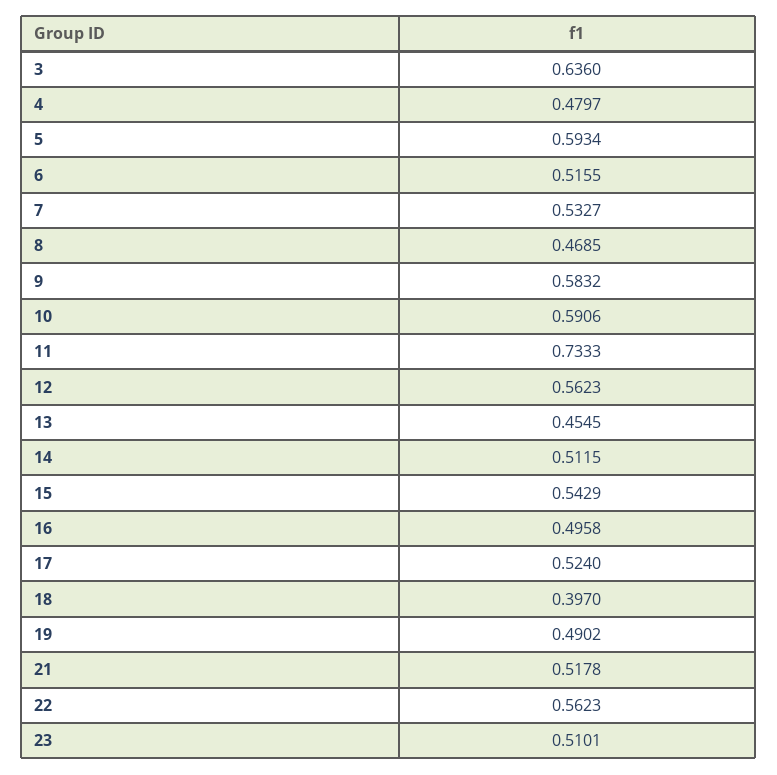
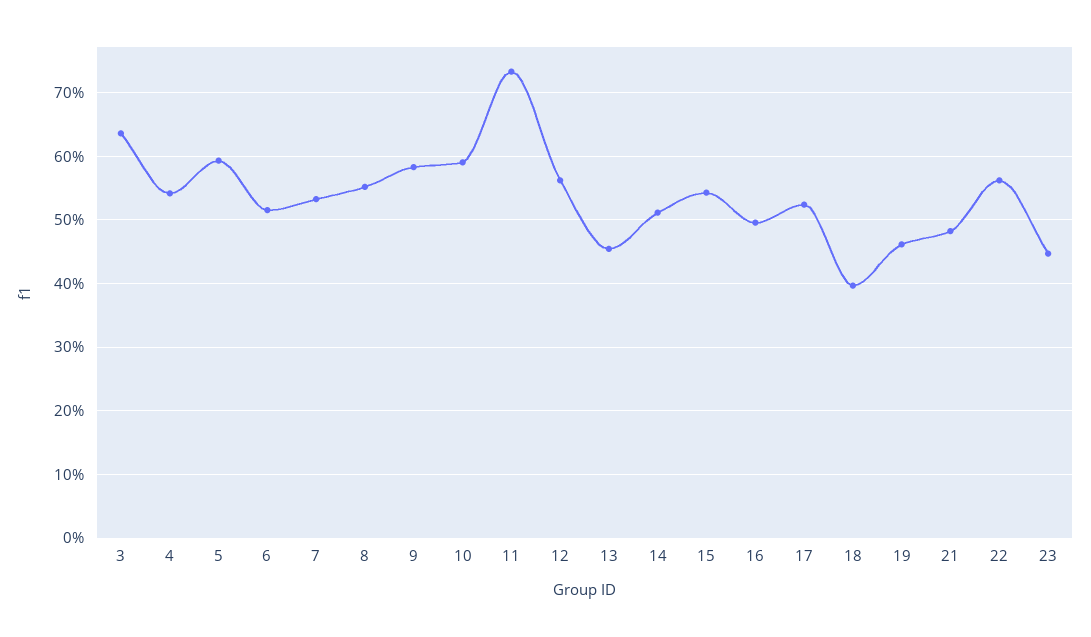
4: 0.4797 -> 0.54
8: 0.4685 -> 0.55
19: 0.4902 -> 0.46
21: 0.5178 -> 0.48
23: 0.5101 -> 0.45

